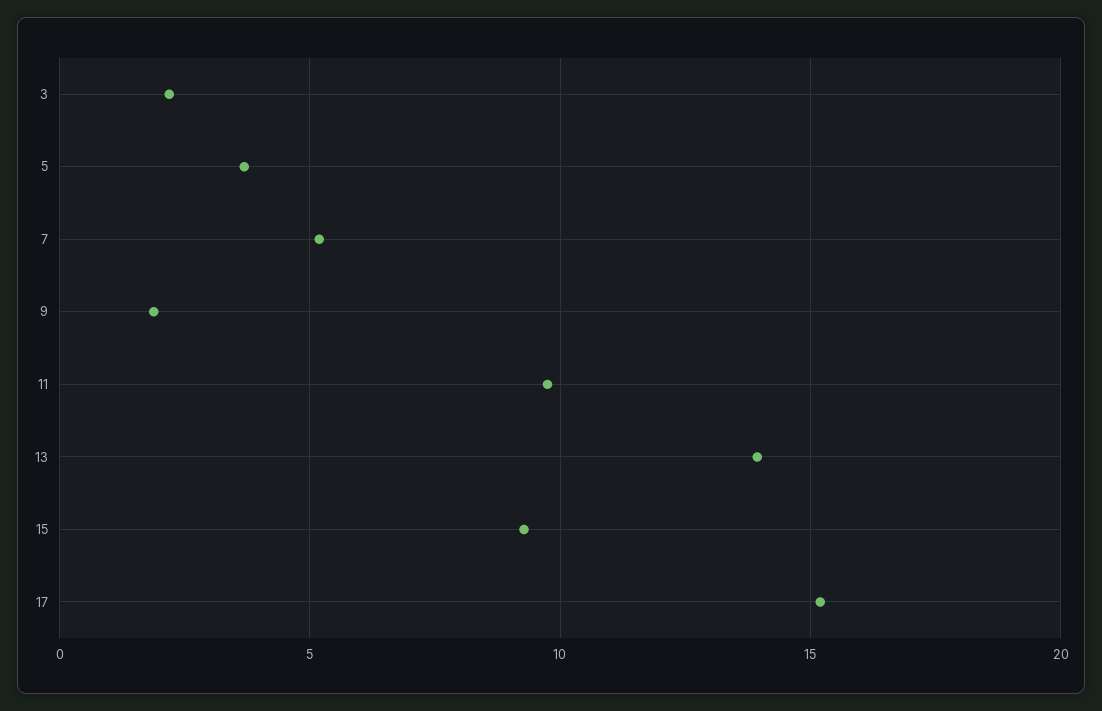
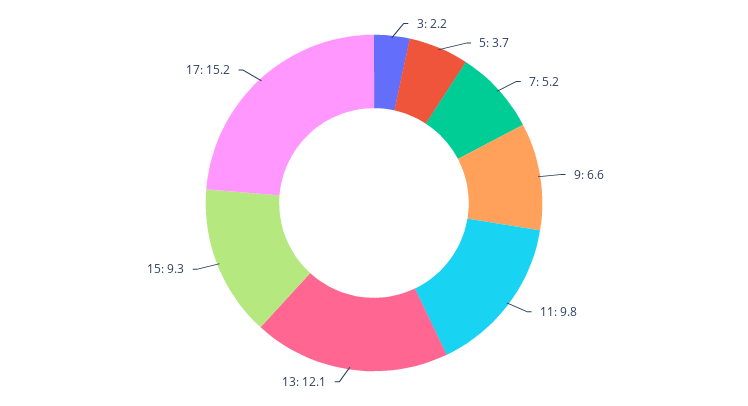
9: 2 -> 6.6
13: 14 -> 12.1

